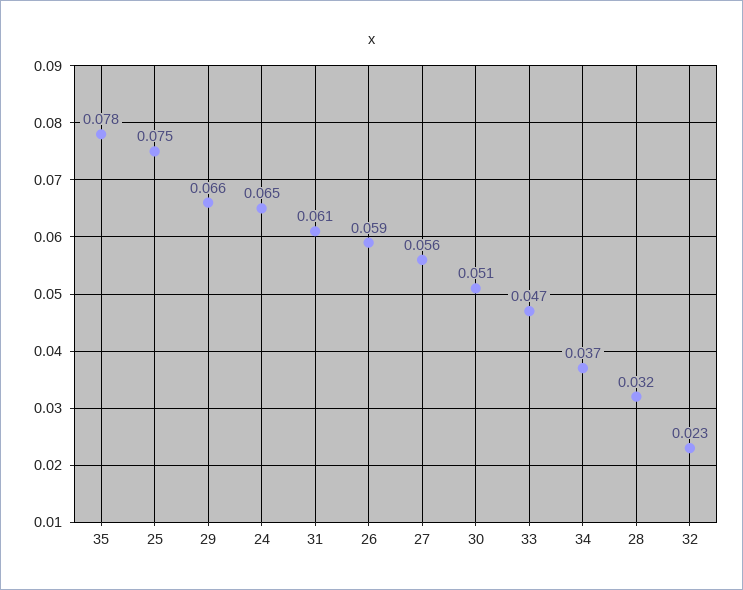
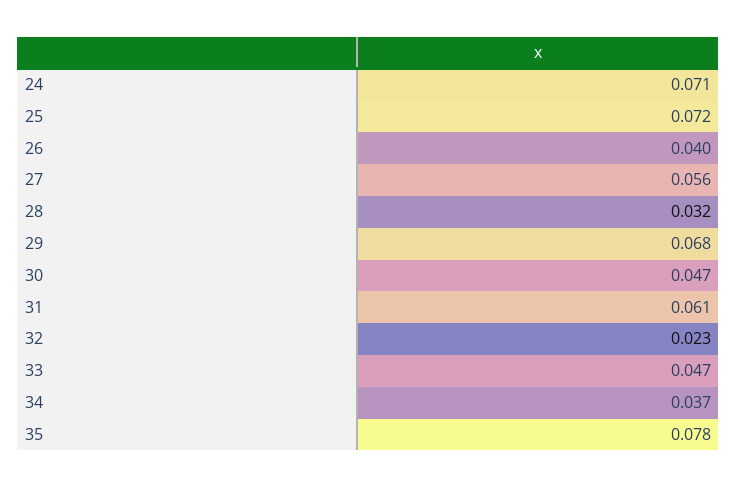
25: 0.075 -> 0.072
29: 0.066 -> 0.068
24: 0.065 -> 0.071
26: 0.059 -> 0.04
30: 0.051 -> 0.047

